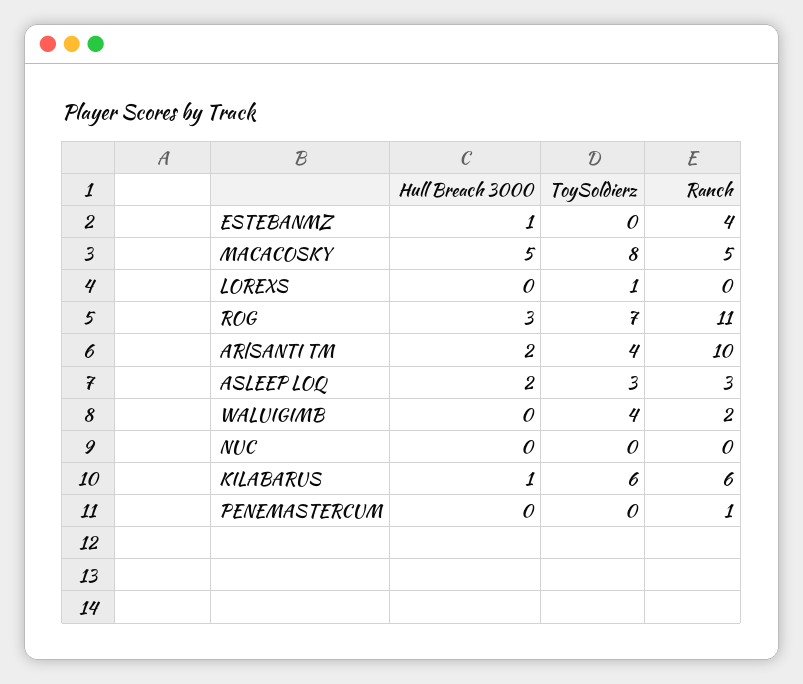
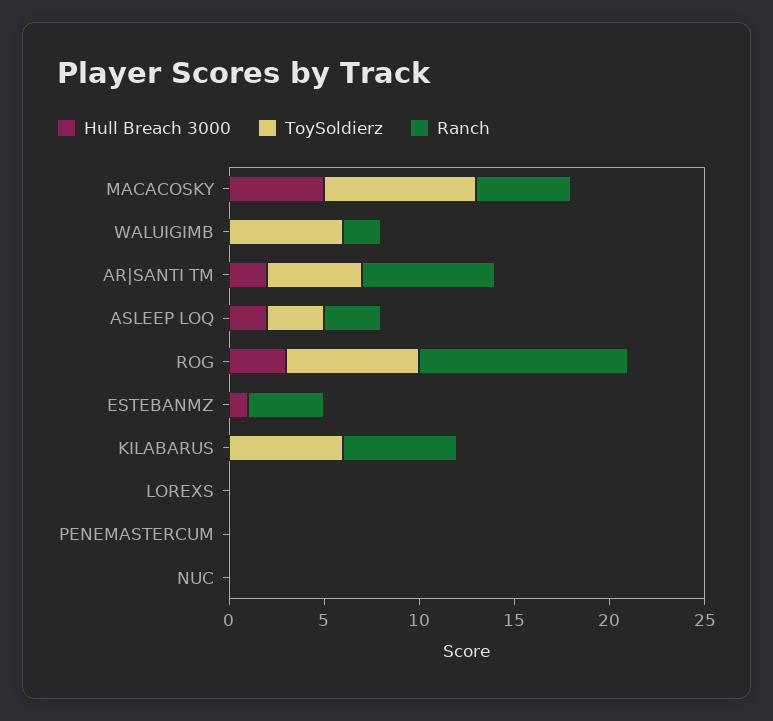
ToySoldierz, LOREXS: 1 -> 0
ToySoldierz, AR|SANTI TM: 4 -> 5
Ranch, AR|SANTI TM: 10 -> 7
ToySoldierz, WALUIGIMB: 4 -> 6
Hull Breach 3000, KILABARUS: 1 -> 0
Ranch, PENEMASTERCUM: 1 -> 0

